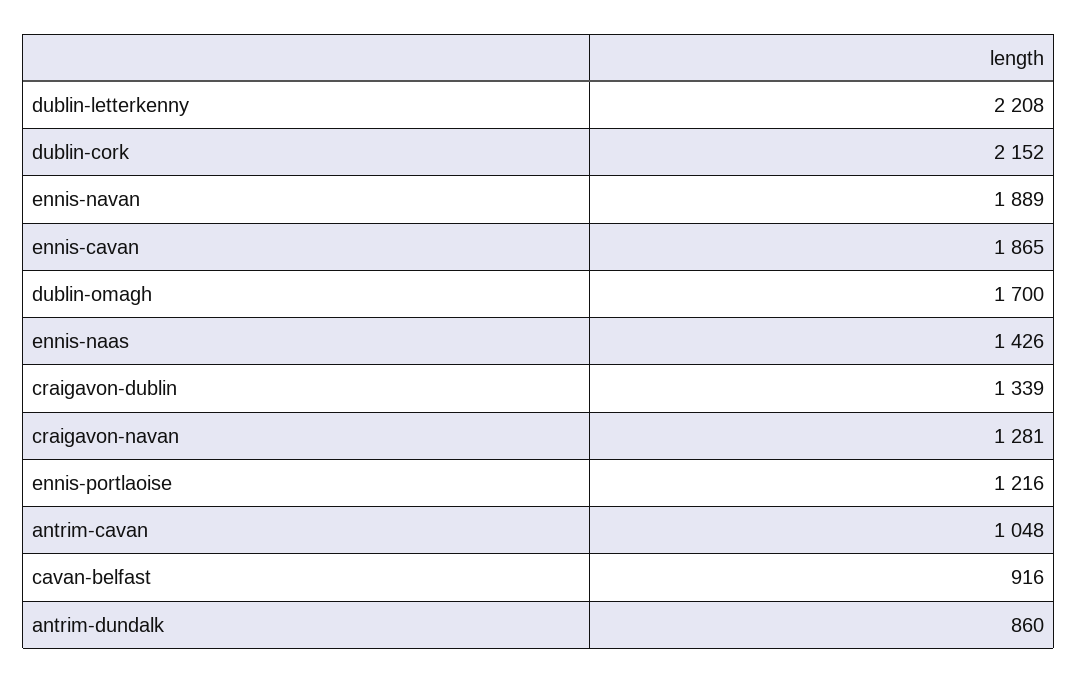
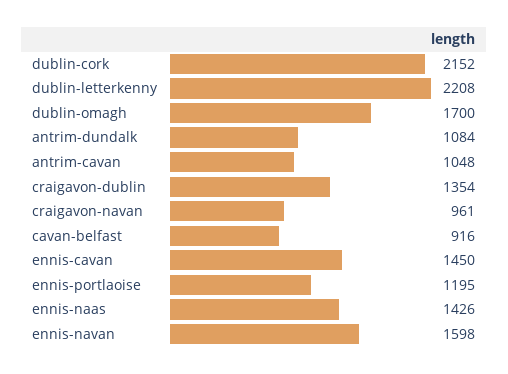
ennis-navan: 1889 -> 1598
ennis-cavan: 1865 -> 1450
craigavon-dublin: 1339 -> 1354
craigavon-navan: 1281 -> 961
ennis-portlaoise: 1216 -> 1195
antrim-dundalk: 860 -> 1084

